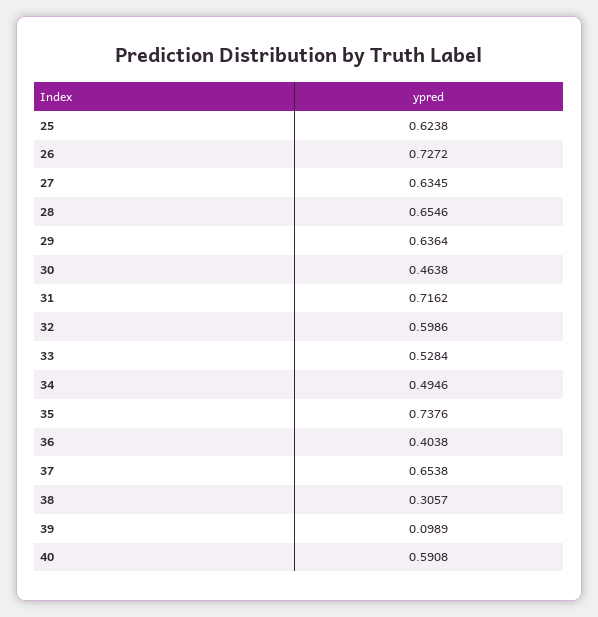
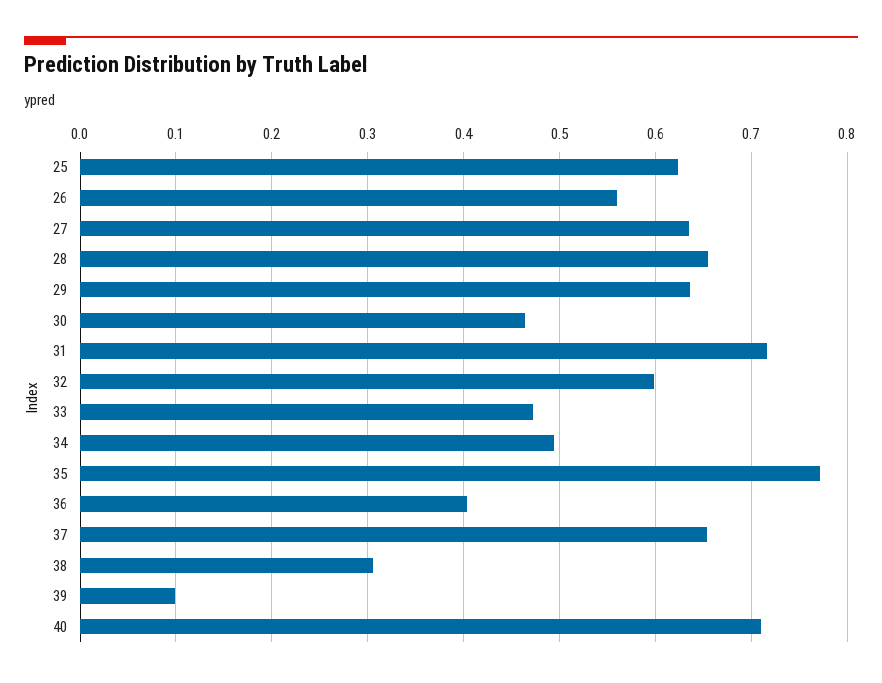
26: 0.7272 -> 0.56
33: 0.5284 -> 0.47
35: 0.7376 -> 0.77
40: 0.5908 -> 0.71

